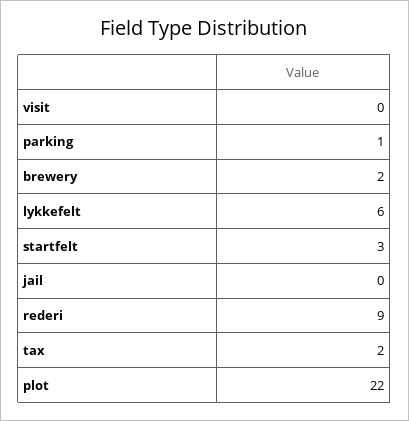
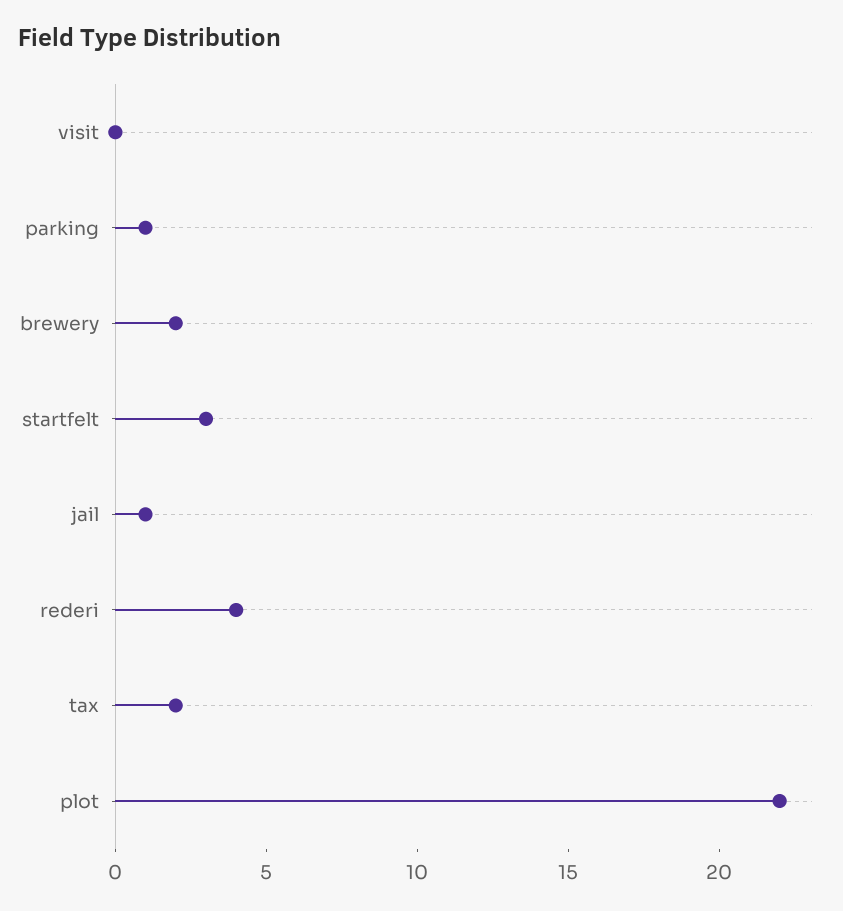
lykkefelt: 6 -> none
jail: 0 -> 1
rederi: 9 -> 4

